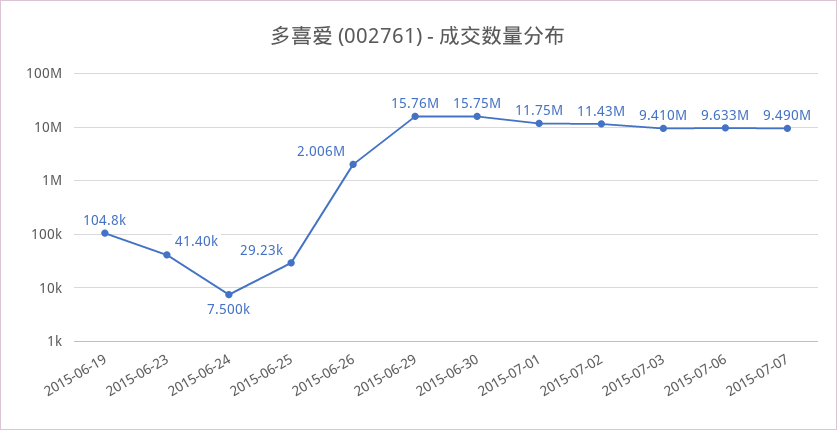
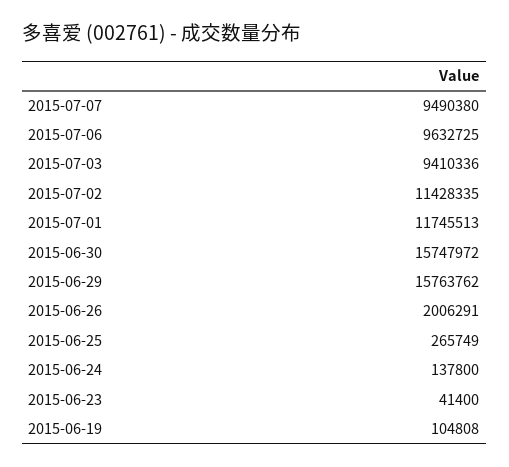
2015-06-24: 7500 -> 137800
2015-06-25: 29230 -> 265749

